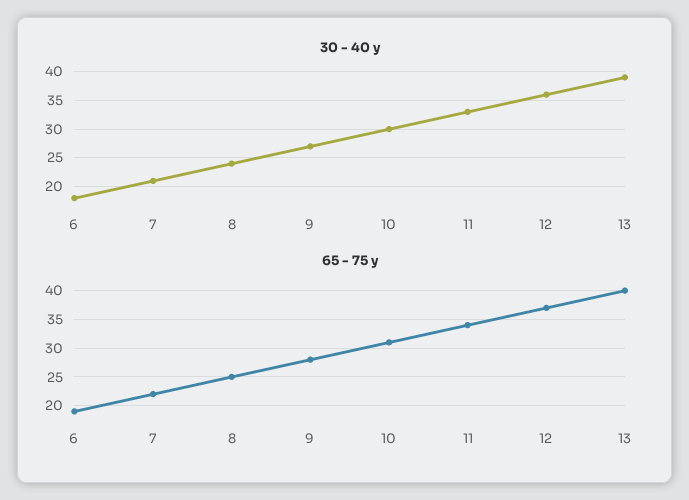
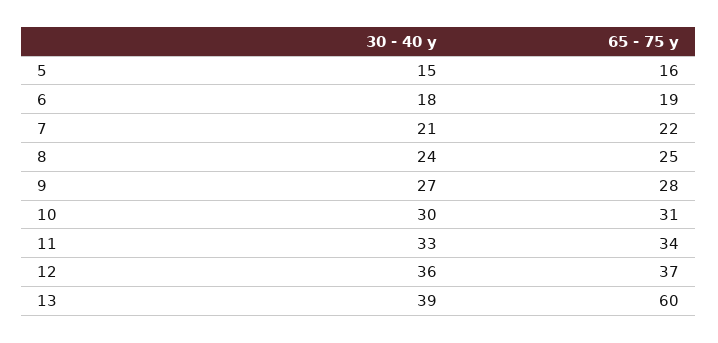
65 - 75 y, 13: 40 -> 60
30 - 40 y, 5: none -> 15
65 - 75 y, 5: none -> 16

